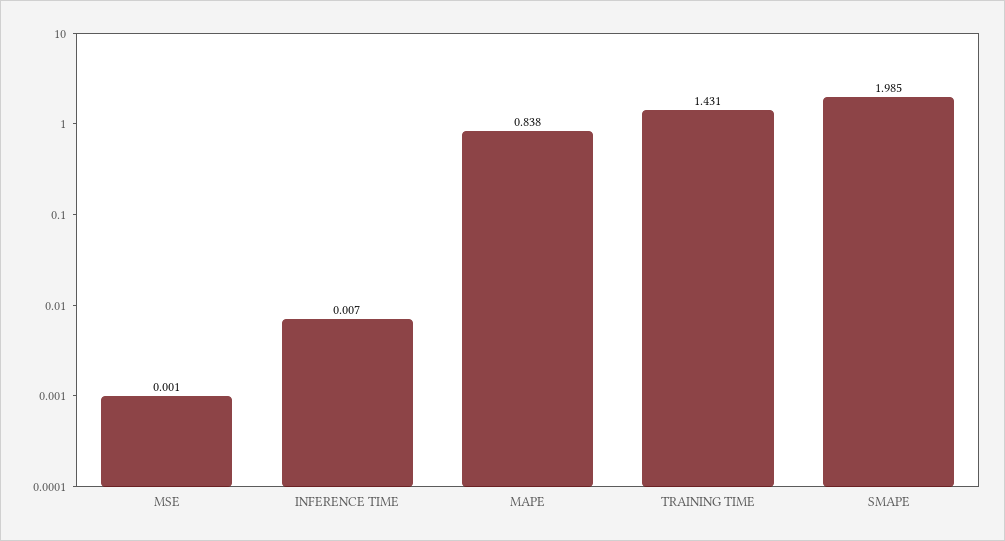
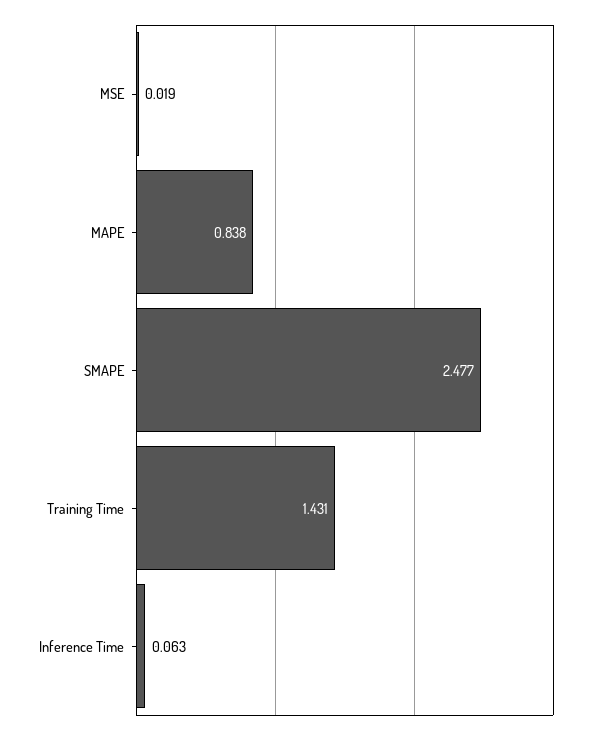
MSE: 0.001 -> 0.019
INFERENCE TIME: 0.007 -> 0.063
SMAPE: 1.985 -> 2.477

